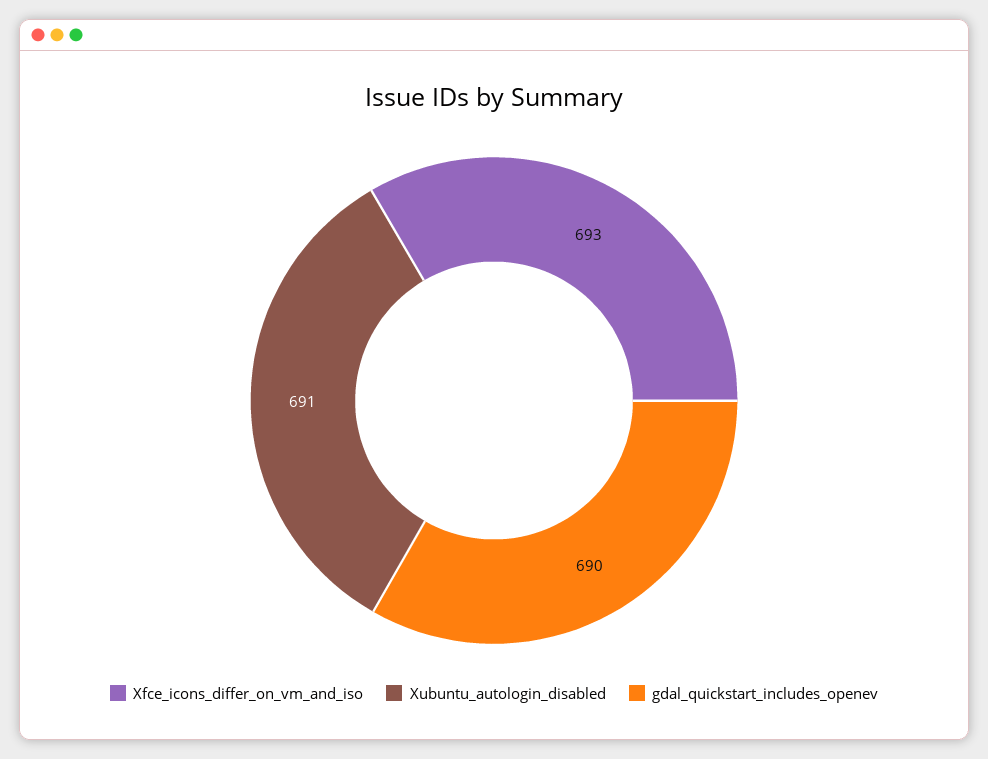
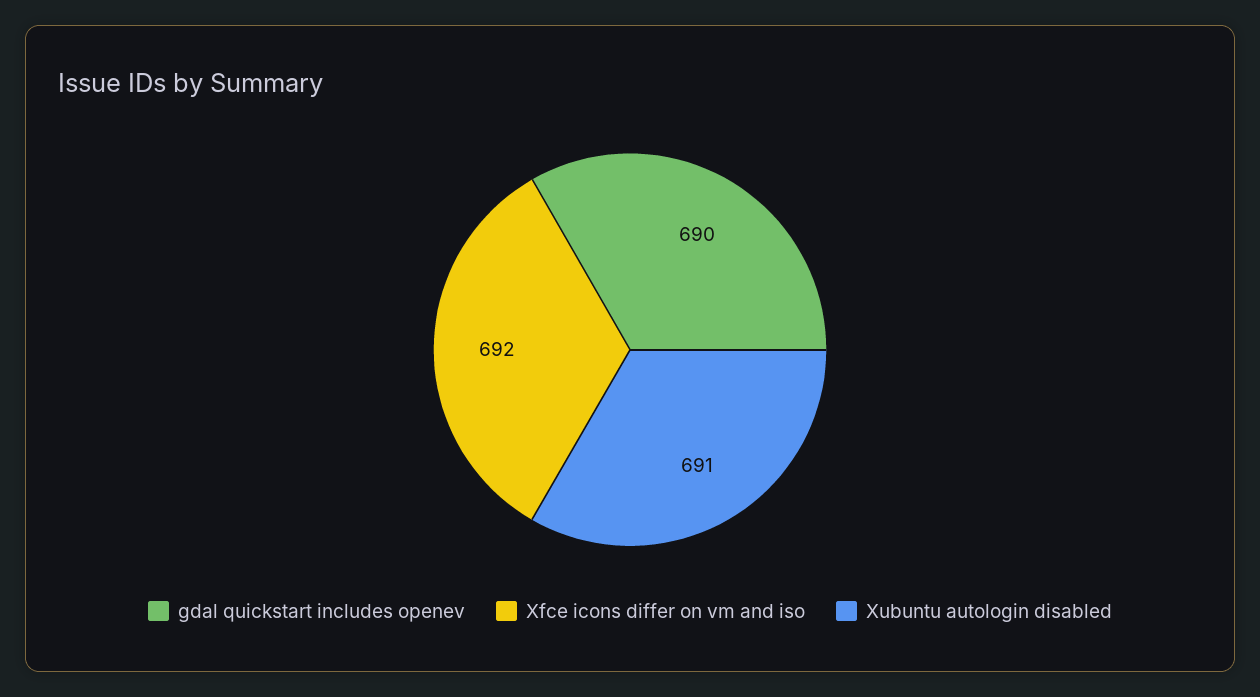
Xfce_icons_differ_on_vm_and_iso: 693 -> 692

